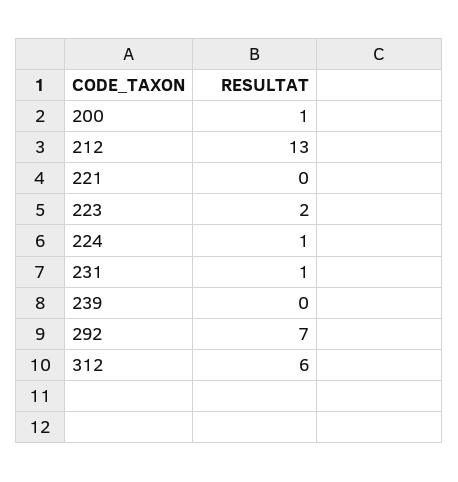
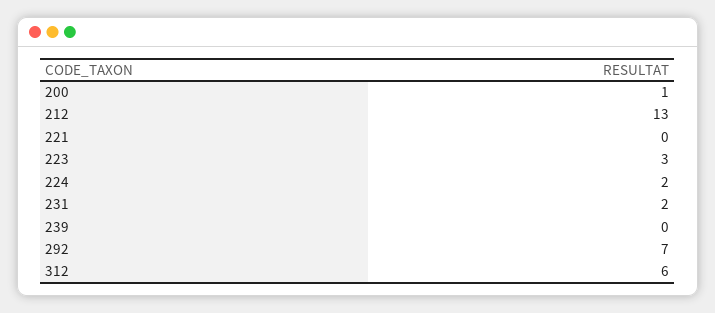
223: 2 -> 3
224: 1 -> 2
231: 1 -> 2

